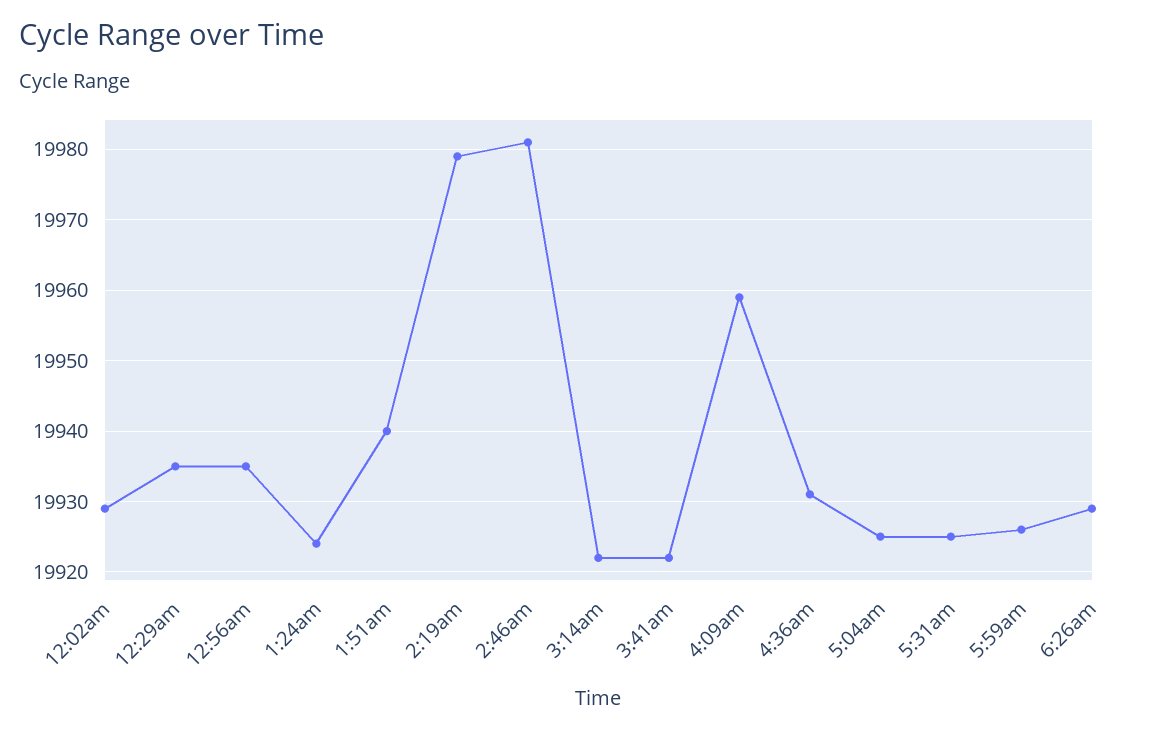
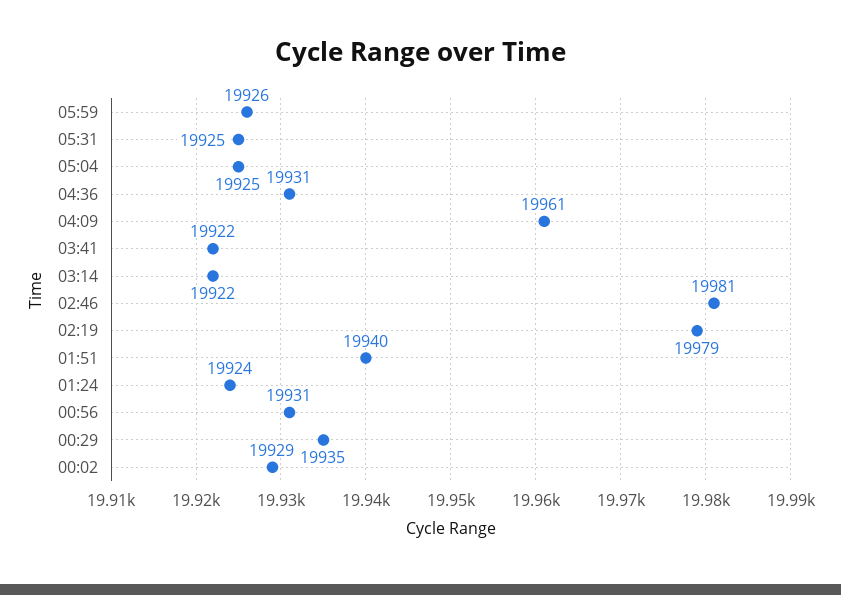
12:56am: 19935 -> 19931
4:09am: 19959 -> 19961
6:26am: 19929 -> none

